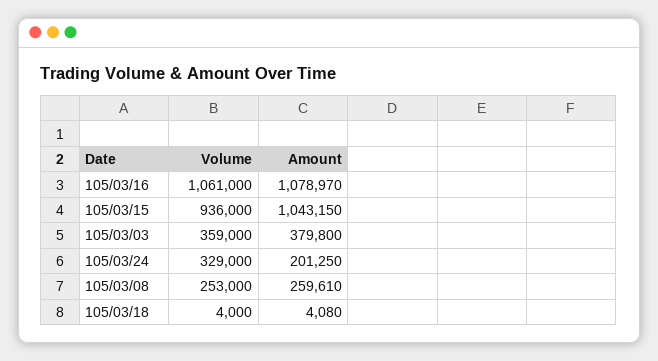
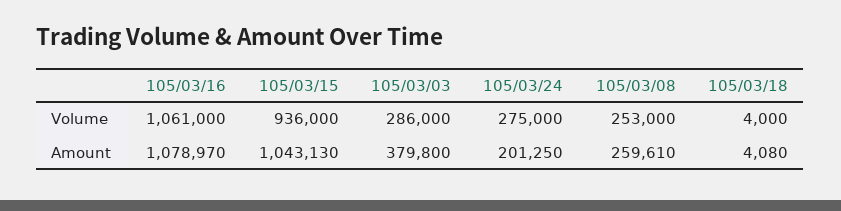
Amount, 105/03/15: 1043150 -> 1043130
Volume, 105/03/03: 359000 -> 286000
Volume, 105/03/24: 329000 -> 275000

